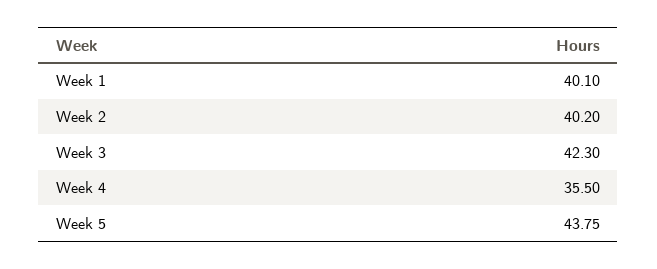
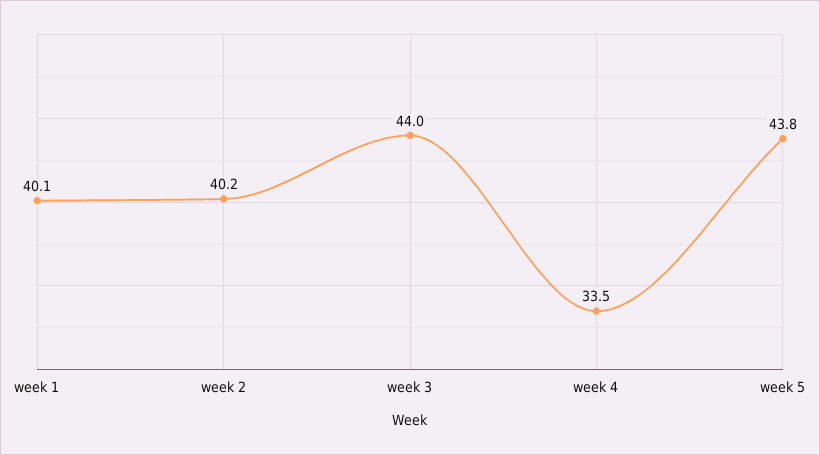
Week 3: 42.3 -> 44
Week 4: 35.5 -> 33.5

